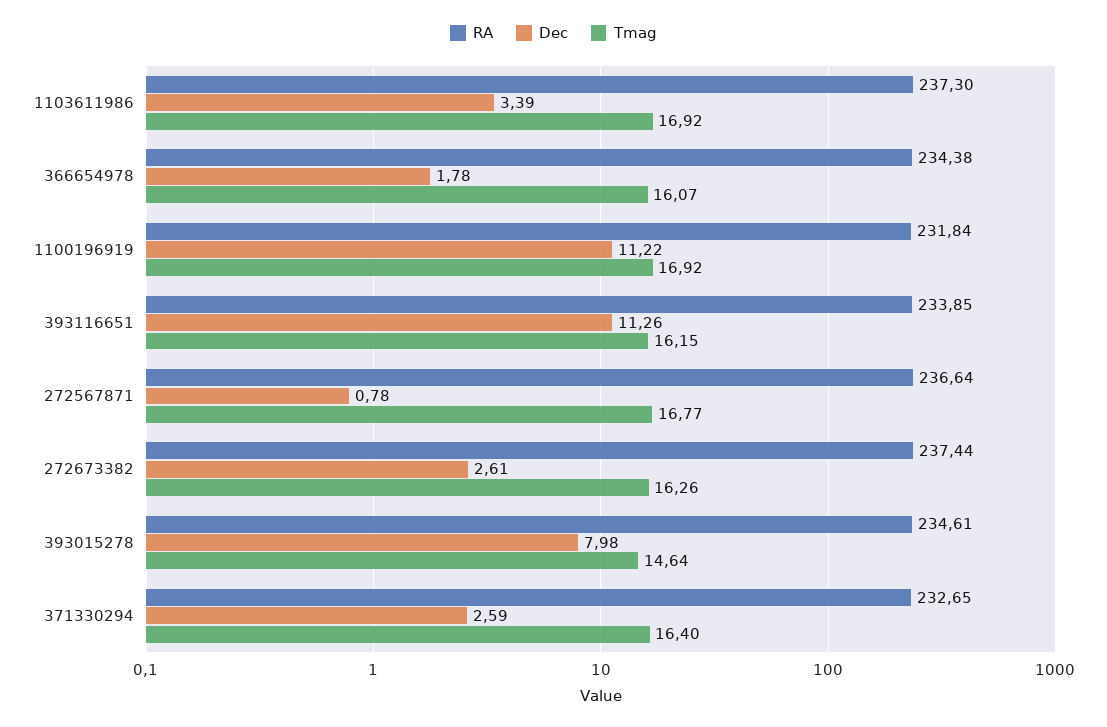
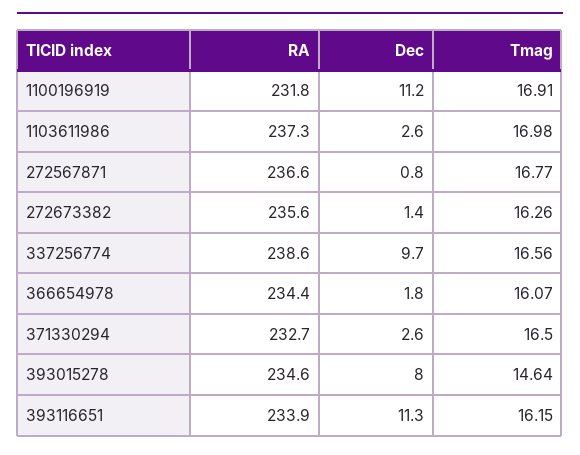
Dec, 1103611986: 3.39 -> 2.6
Tmag, 1103611986: 16.92 -> 16.98
Tmag, 1100196919: 16.92 -> 16.91
RA, 272673382: 237.44 -> 235.6
Dec, 272673382: 2.61 -> 1.4
Tmag, 371330294: 16.4 -> 16.5
RA, 337256774: none -> 238.6
Dec, 337256774: none -> 9.7
Tmag, 337256774: none -> 16.56

